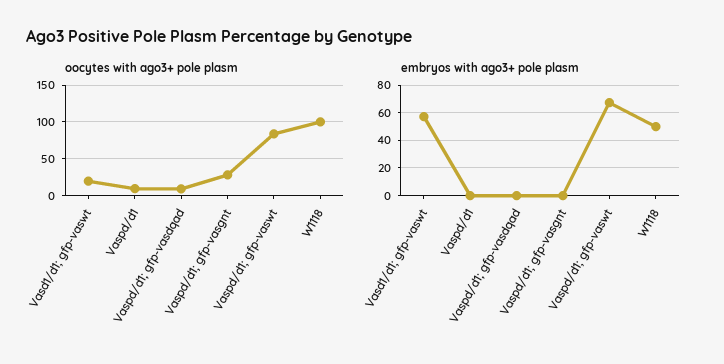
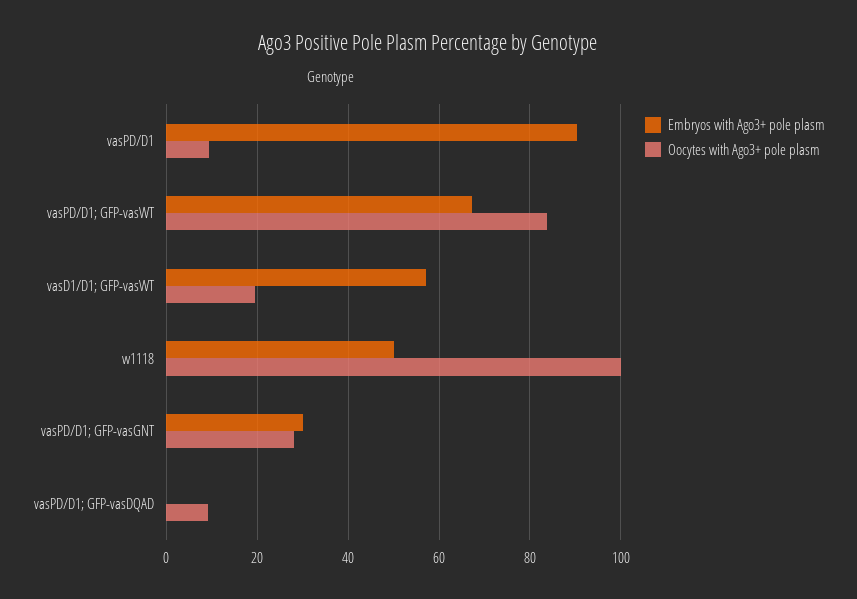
embryos with ago3+ pole plasm, Vaspd/d1: 0 -> 90
embryos with ago3+ pole plasm, Vaspd/d1; gfp-vasgnt: 0 -> 30

